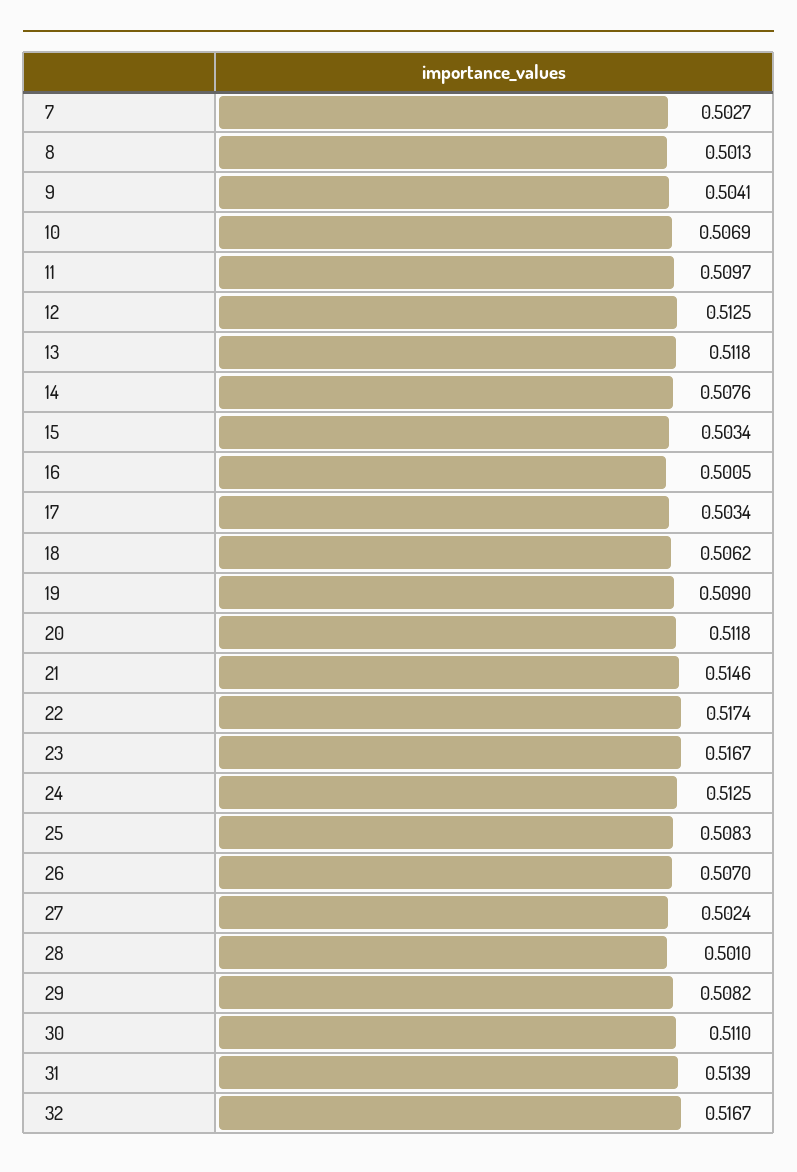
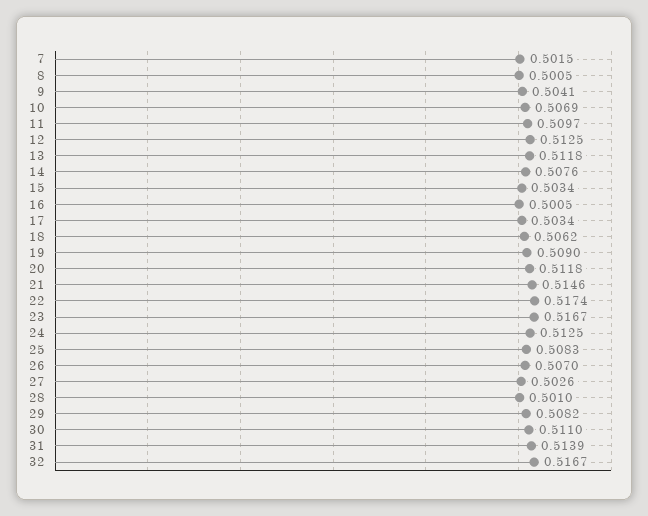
7: 0.5027 -> 0.5015
8: 0.5013 -> 0.5005
27: 0.5024 -> 0.5026

